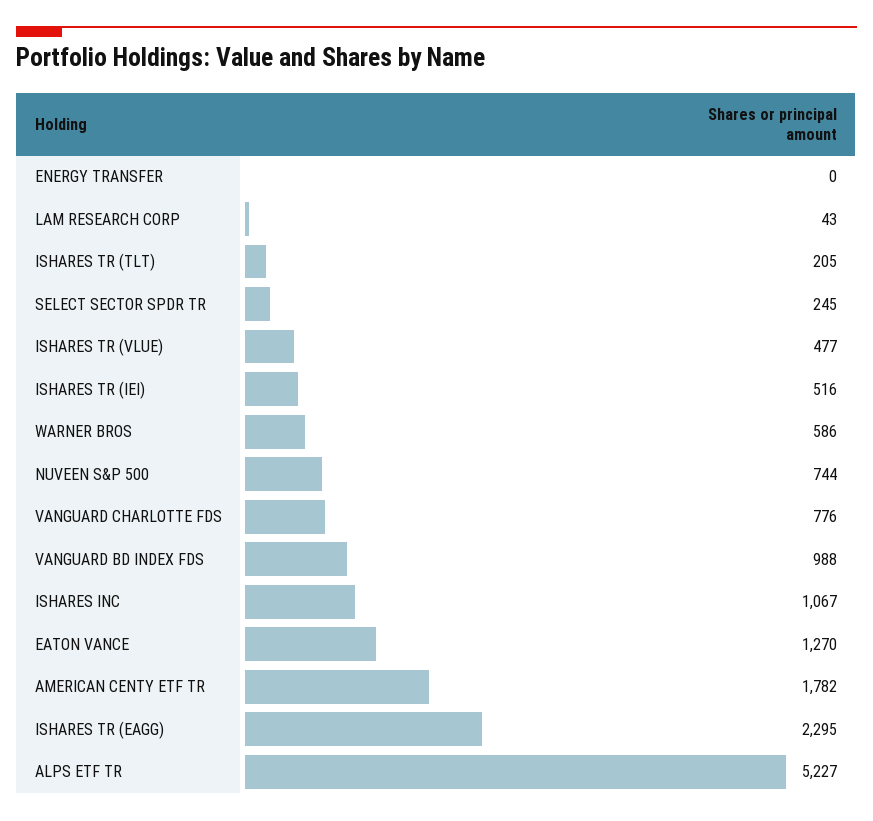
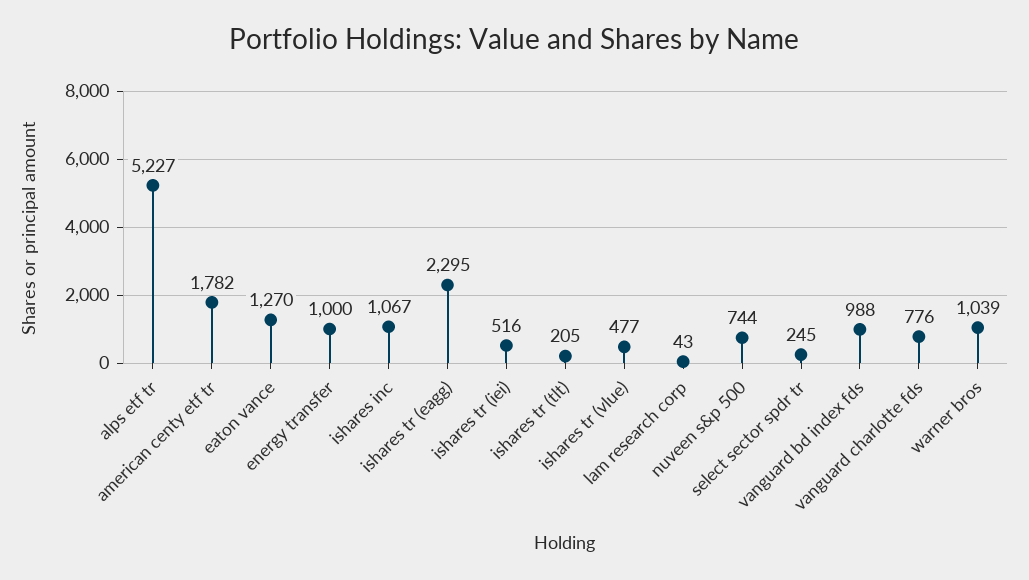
ENERGY TRANSFER: 0 -> 1000
WARNER BROS: 586 -> 1039

